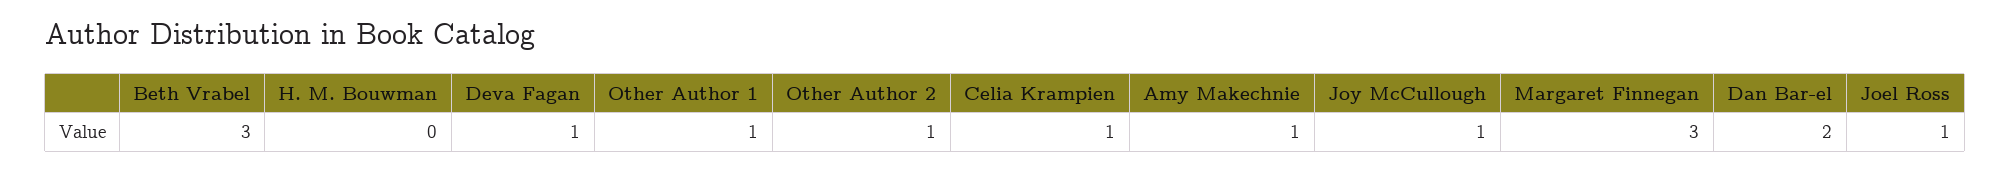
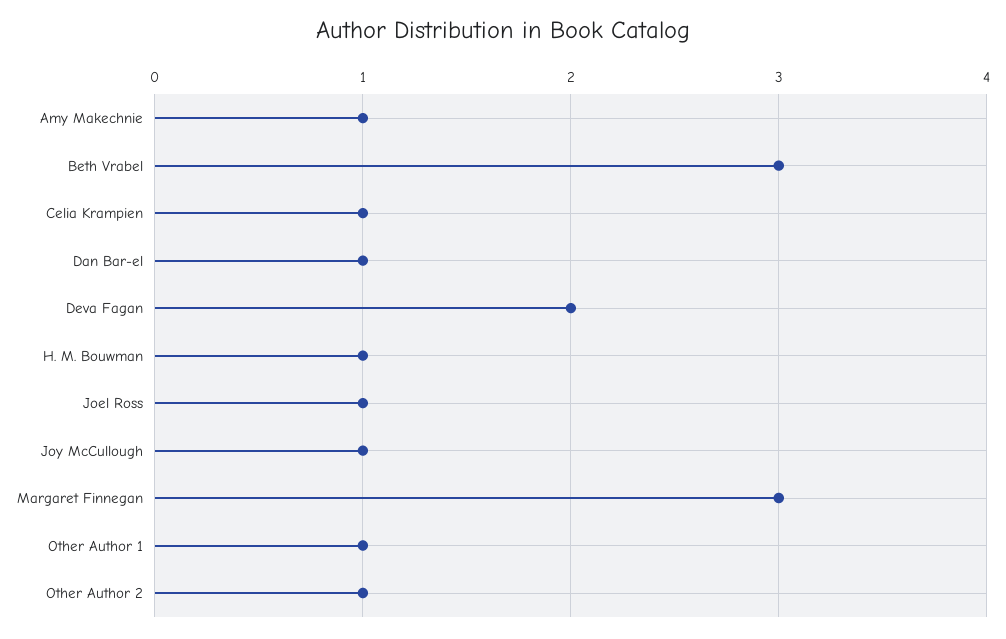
H. M. Bouwman: 0 -> 1
Deva Fagan: 1 -> 2
Dan Bar-el: 2 -> 1

